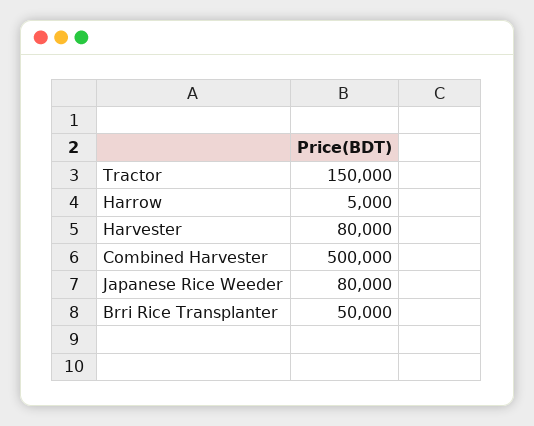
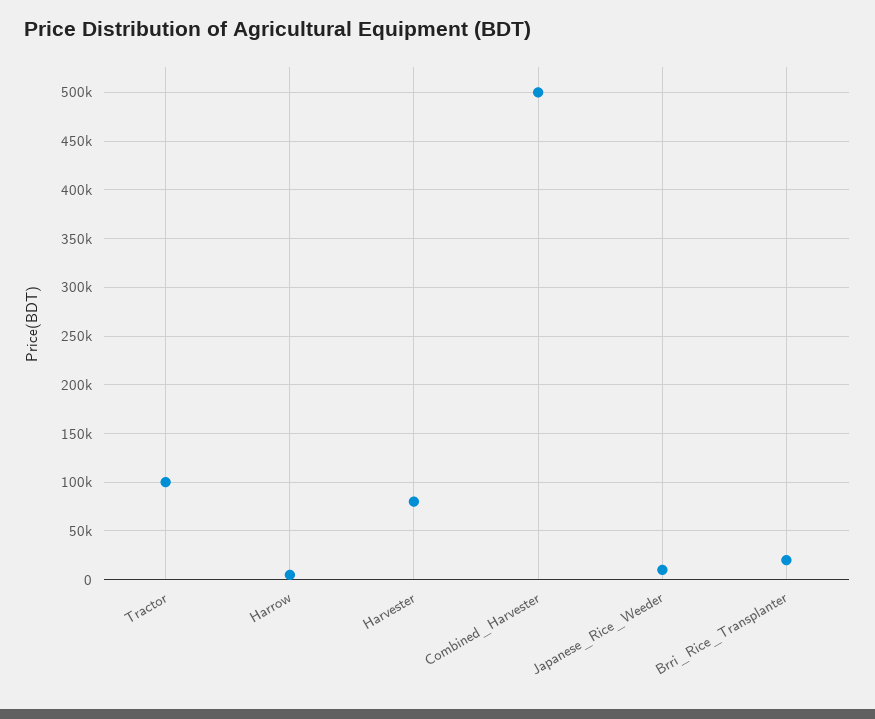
Tractor: 150000 -> 100000
Japanese Rice Weeder: 80000 -> 10000
Brri Rice Transplanter: 50000 -> 20000

